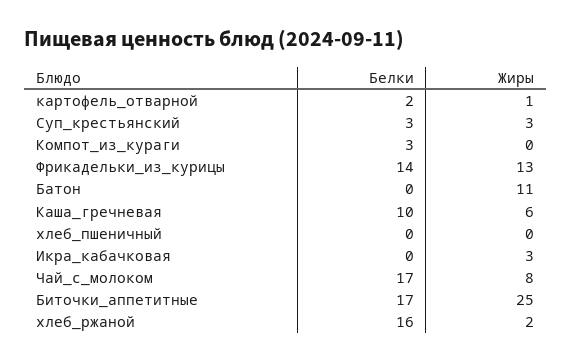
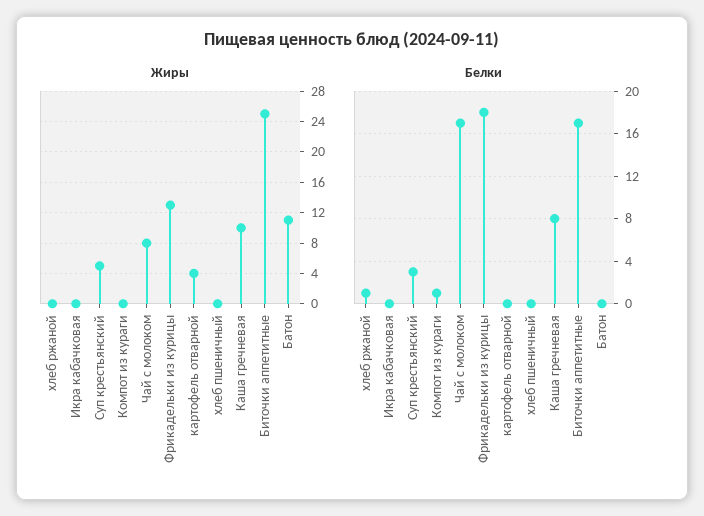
Белки, картофель_отварной: 2 -> 0
Жиры, картофель_отварной: 1 -> 4
Жиры, Суп_крестьянский: 3 -> 5
Белки, Компот_из_кураги: 3 -> 1
Белки, Фрикадельки_из_курицы: 14 -> 18
Белки, Каша_гречневая: 10 -> 8
Жиры, Каша_гречневая: 6 -> 10
Жиры, Икра_кабачковая: 3 -> 0
Белки, хлеб_ржаной: 16 -> 1
Жиры, хлеб_ржаной: 2 -> 0

